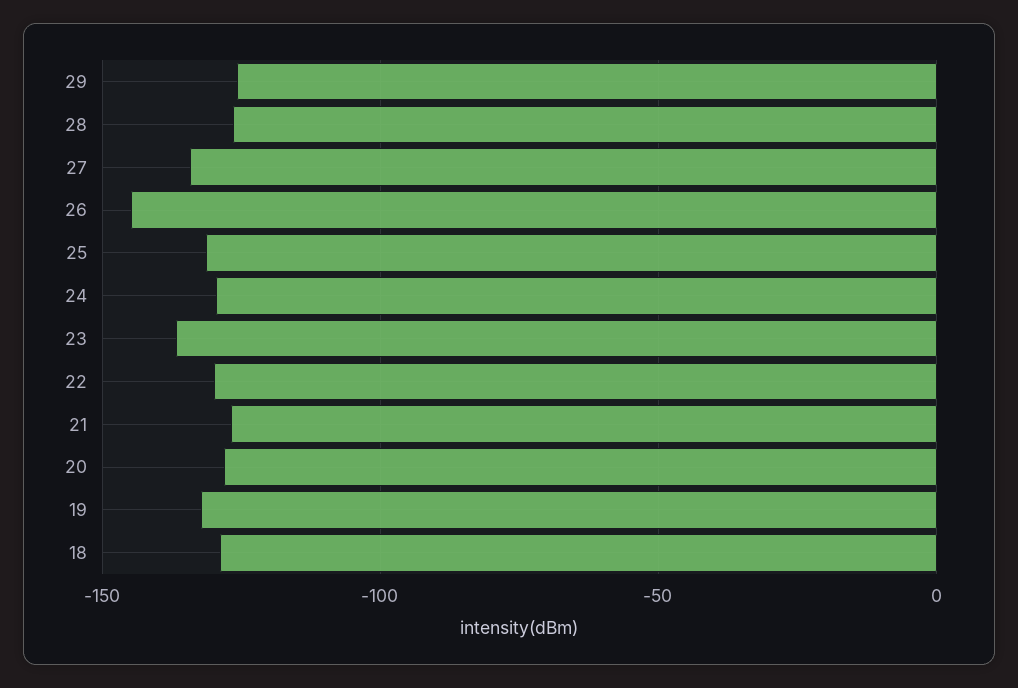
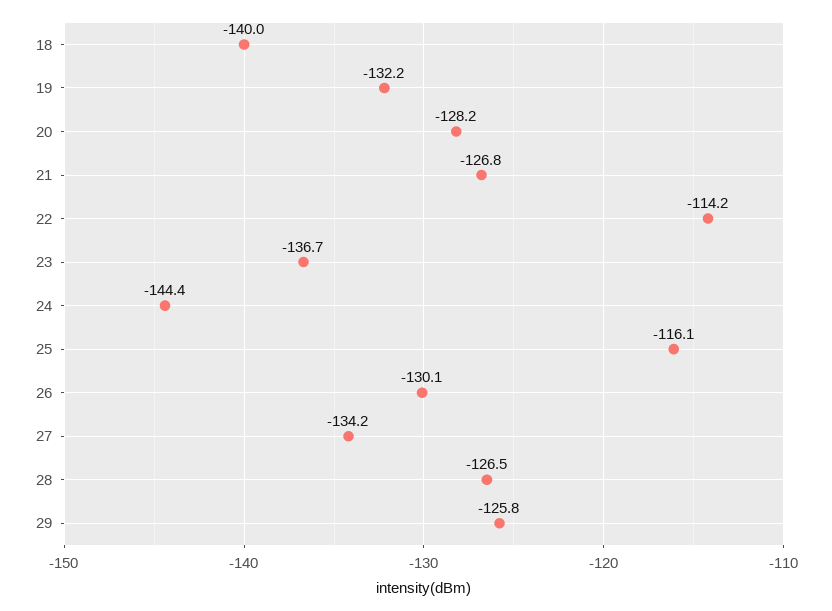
26: -145 -> -130.1
25: -130 -> -116.1
24: -130 -> -144.4
22: -130 -> -114.2
18: -130 -> -140

